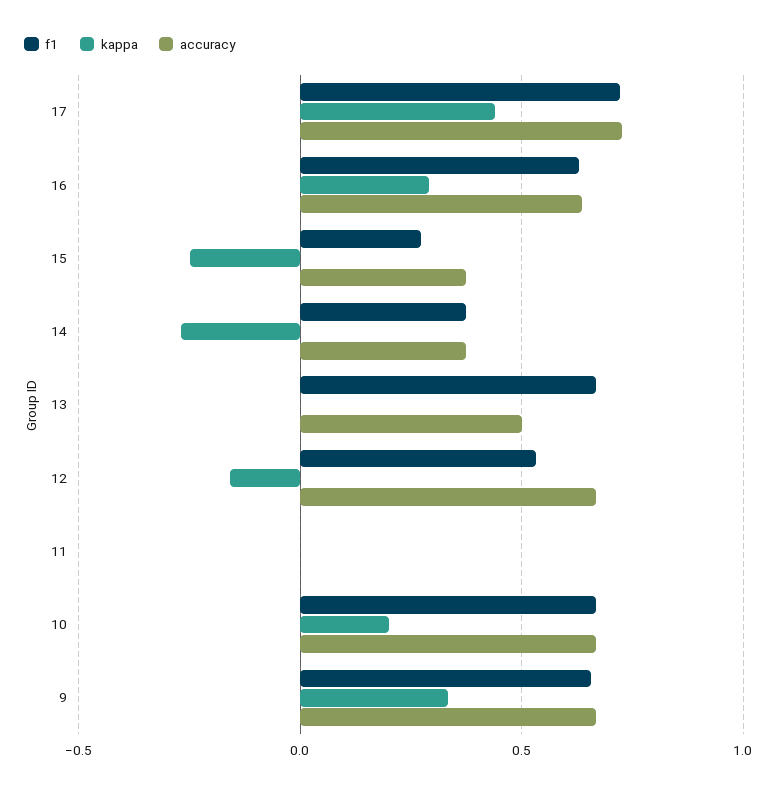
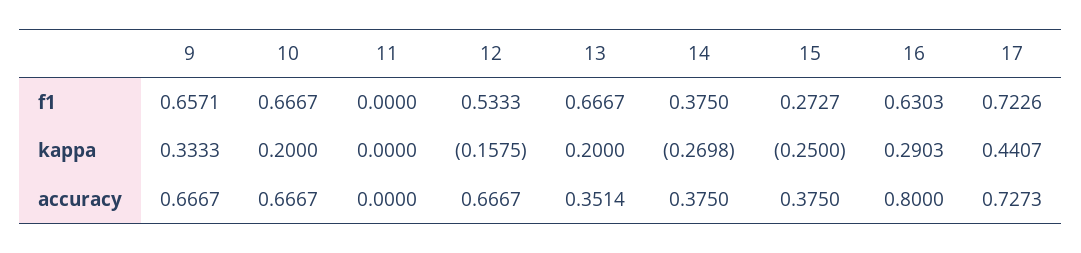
accuracy, 16: 0.65 -> 0.8
kappa, 13: 0 -> 0.2
accuracy, 13: 0.5 -> 0.3514

